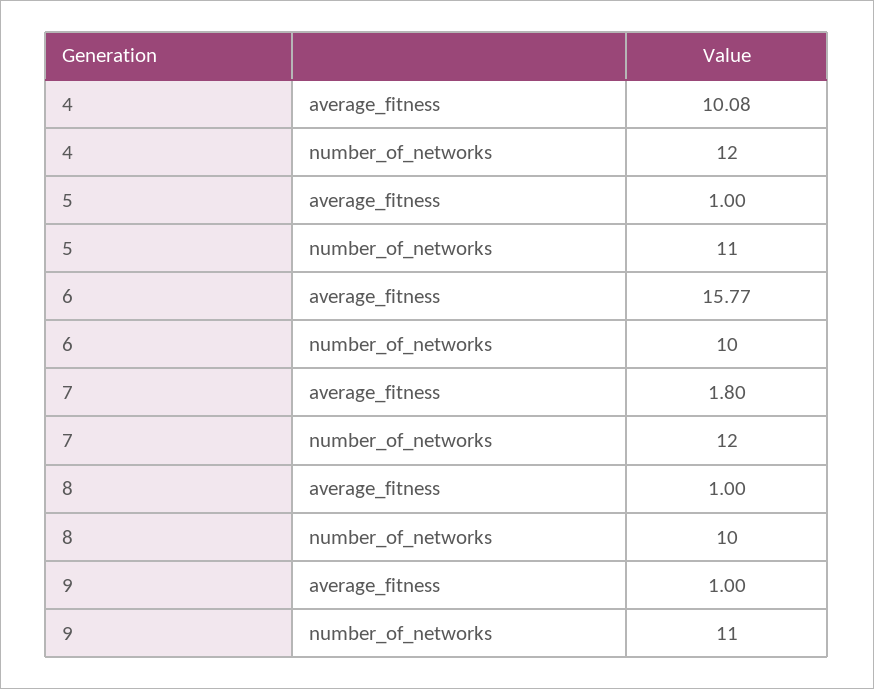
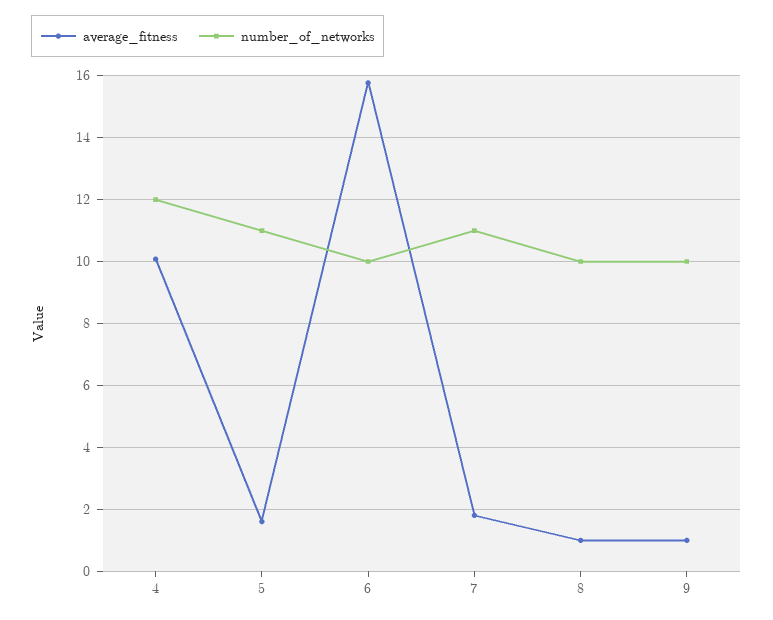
average_fitness, 5: 1 -> 1.6
number_of_networks, 7: 12 -> 11
number_of_networks, 9: 11 -> 10

